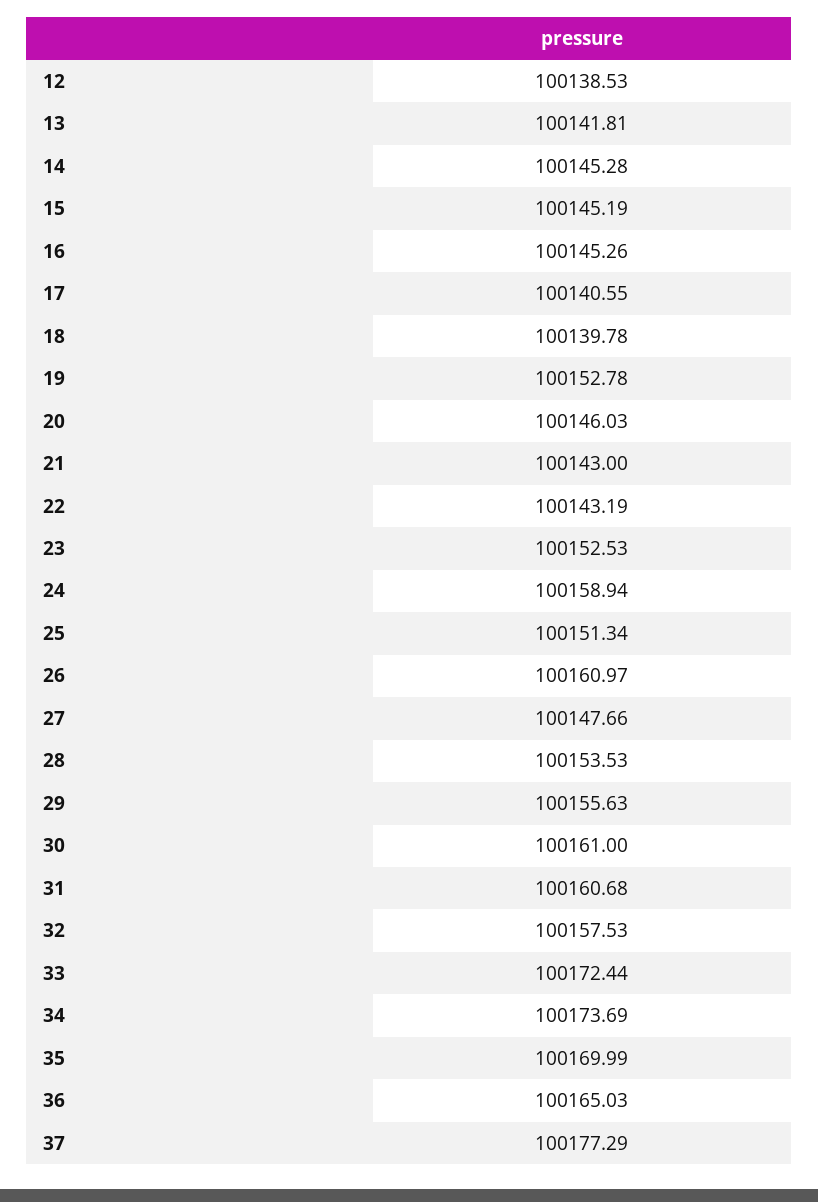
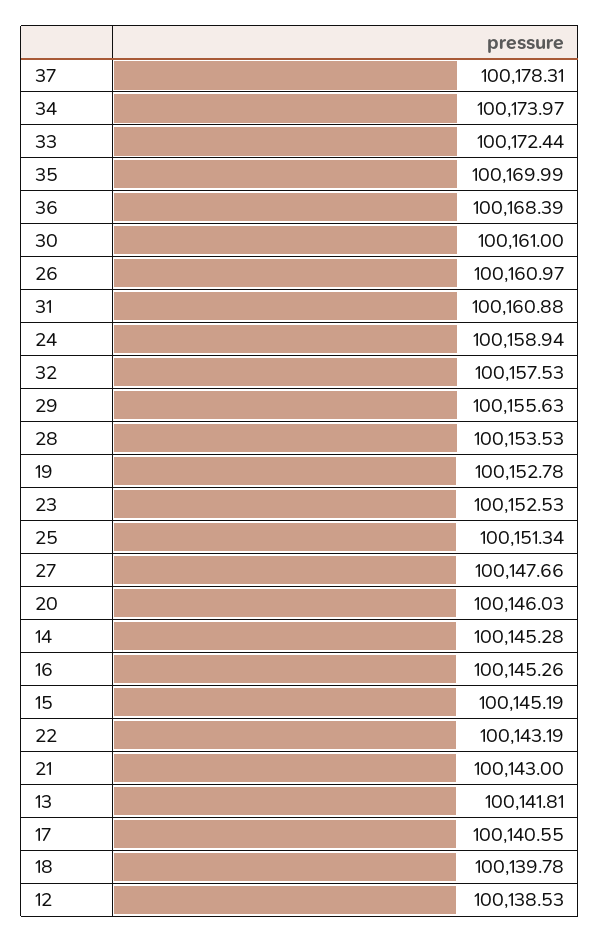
31: 100160.68 -> 100160.88
34: 100173.69 -> 100173.97
36: 100165.03 -> 100168.39
37: 100177.29 -> 100178.31

